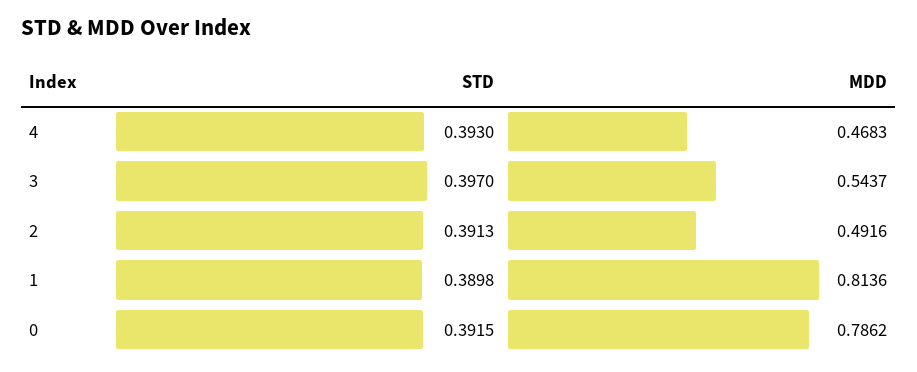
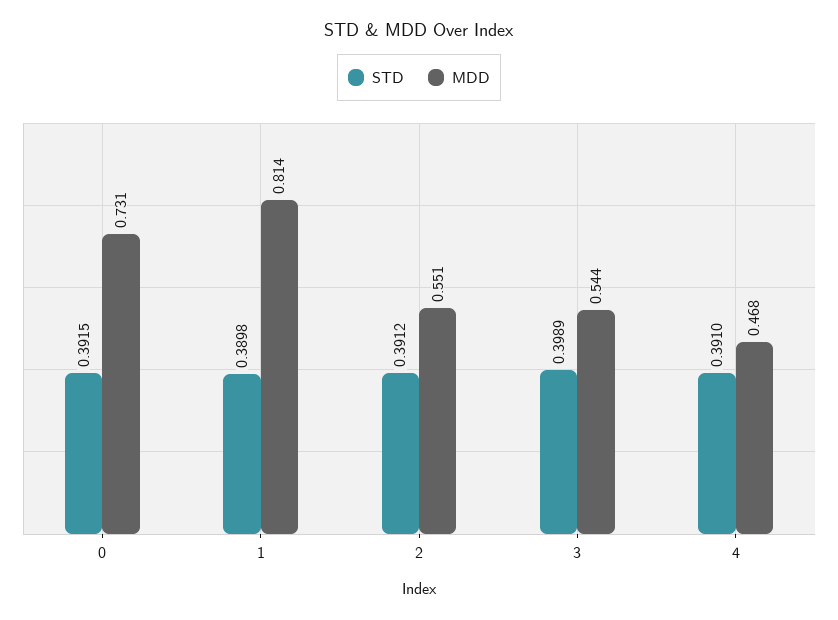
STD, 4: 0.393 -> 0.391
STD, 3: 0.397 -> 0.3989
STD, 2: 0.3913 -> 0.3912
MDD, 2: 0.4916 -> 0.551
MDD, 0: 0.7862 -> 0.731

